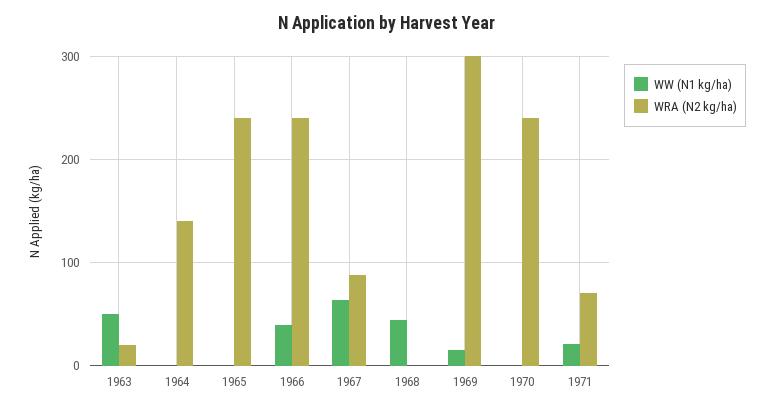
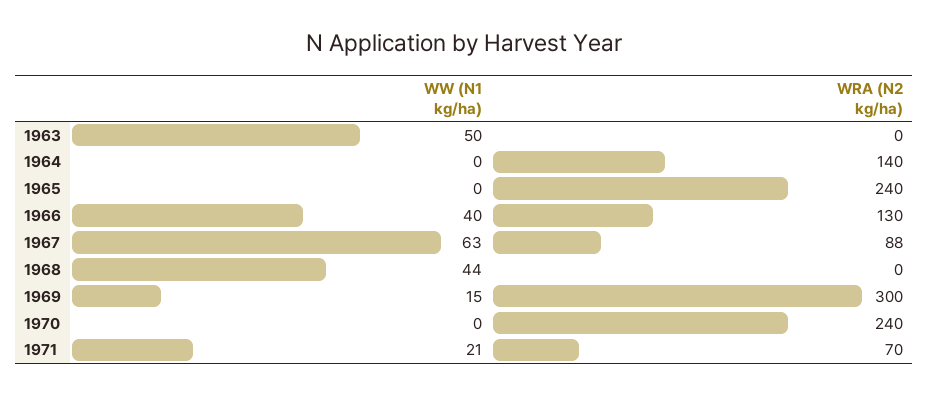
WRA (N2 kg/ha), 1963: 20 -> 0
WRA (N2 kg/ha), 1966: 240 -> 130

